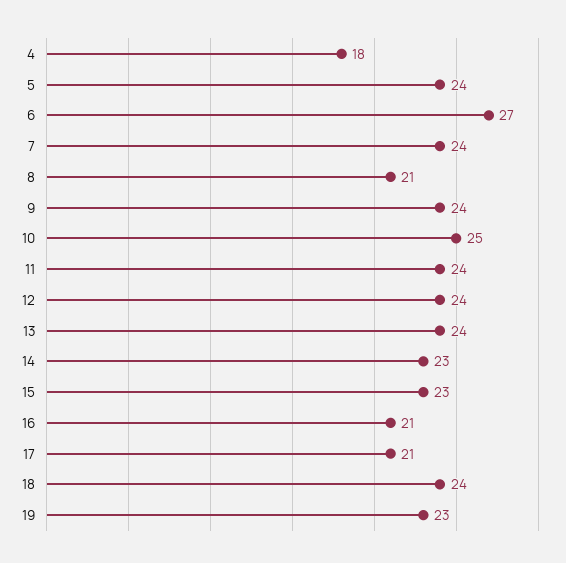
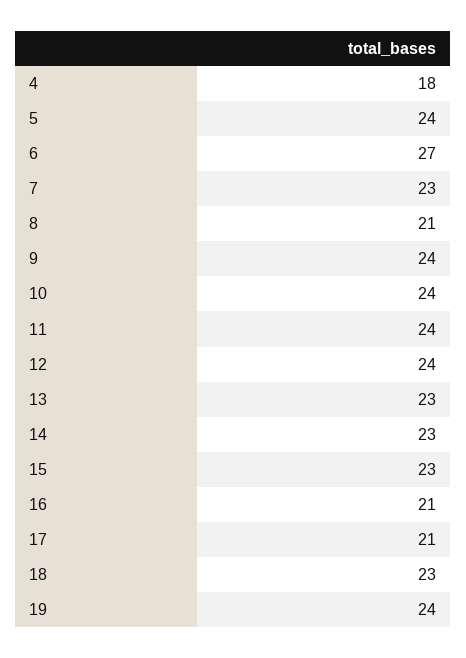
7: 24 -> 23
10: 25 -> 24
13: 24 -> 23
18: 24 -> 23
19: 23 -> 24

